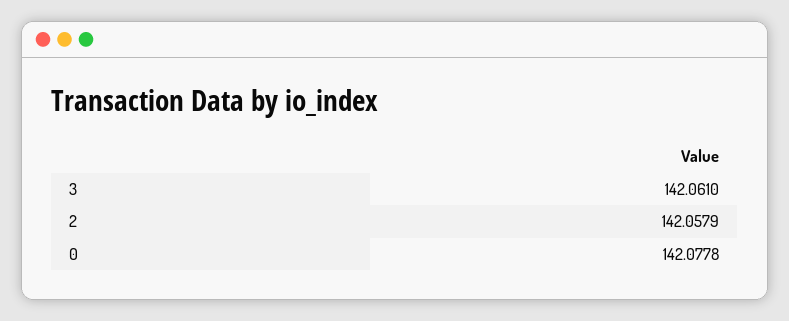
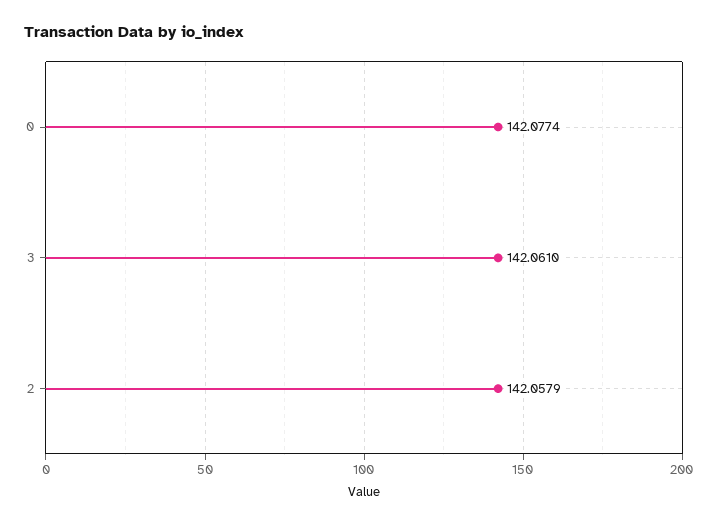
0: 142.0778 -> 142.0774

